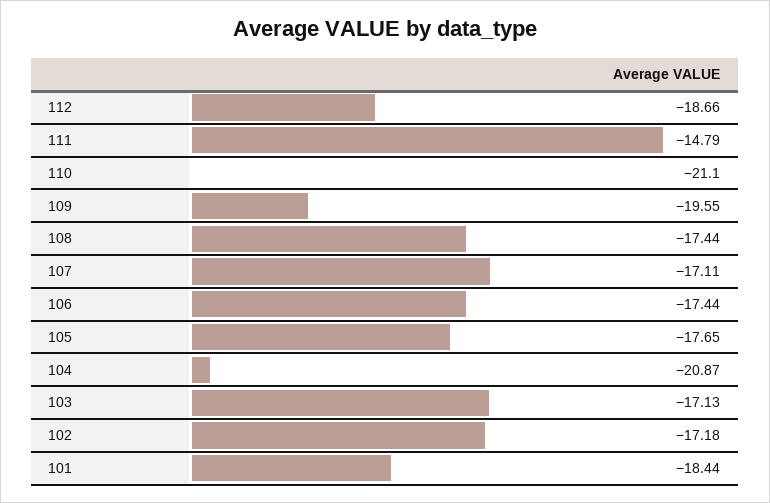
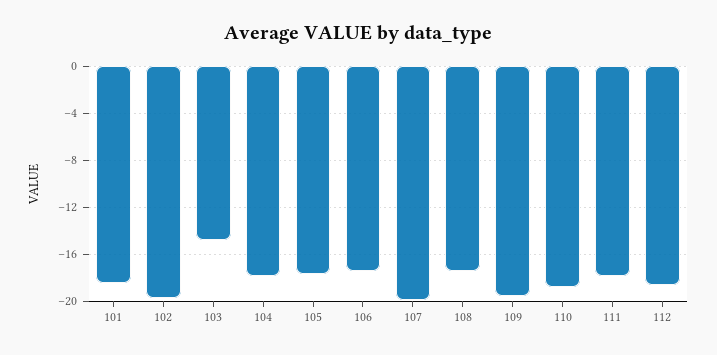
111: -14.79 -> -18
110: -21.1 -> -19
107: -17.11 -> -20
104: -20.87 -> -18
103: -17.13 -> -15
102: -17.18 -> -20

